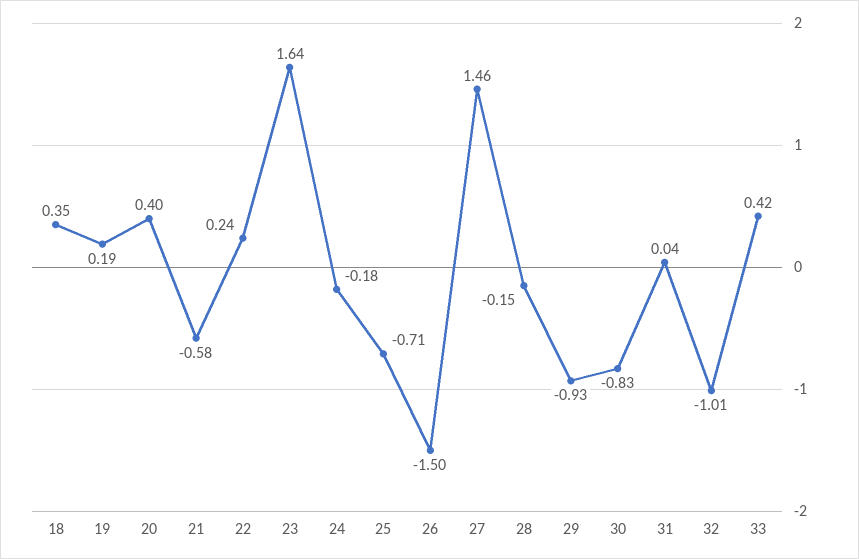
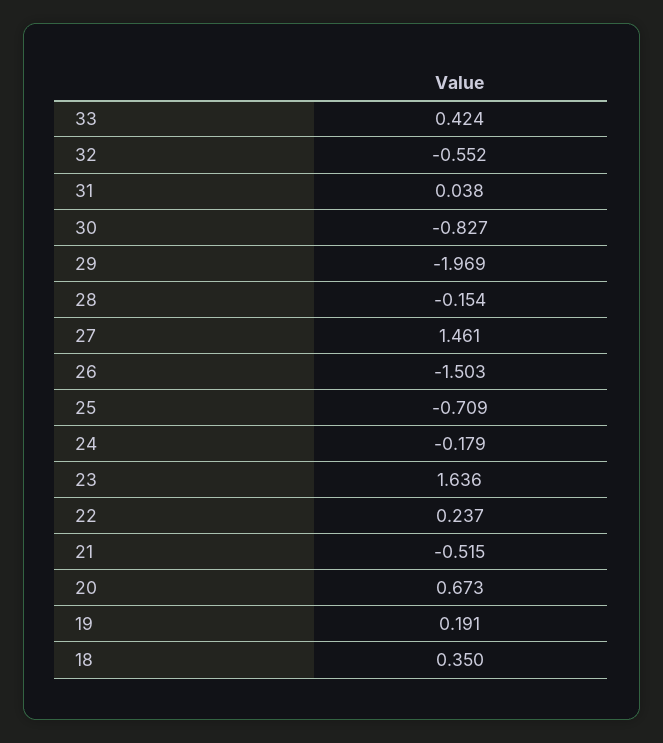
20: 0.4 -> 0.673
21: -0.58 -> -0.515
29: -0.93 -> -1.969
32: -1.01 -> -0.552

